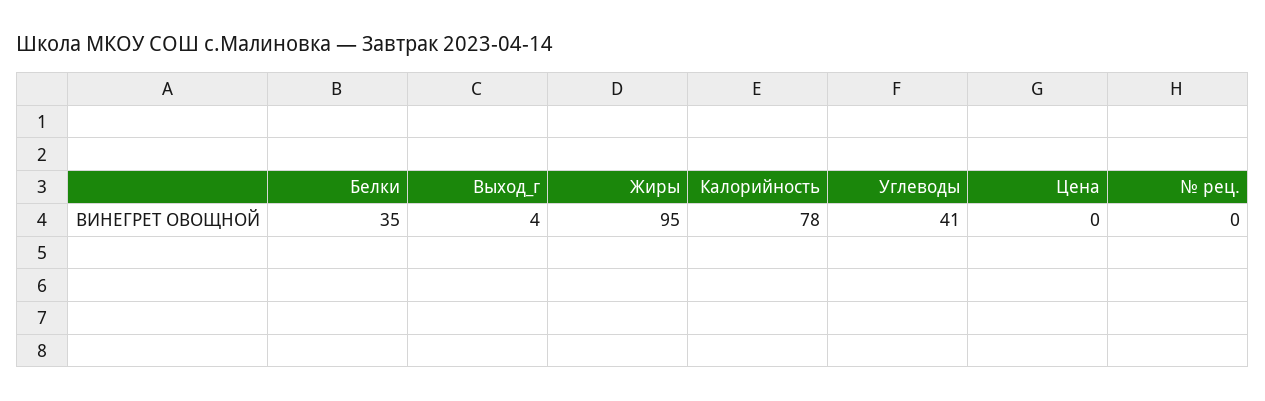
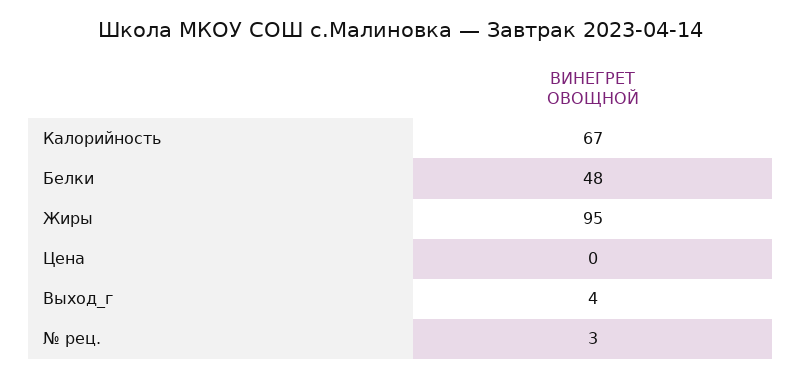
Белки: 35 -> 48
Калорийность: 78 -> 67
Углеводы: 41 -> none
№ рец.: 0 -> 3

